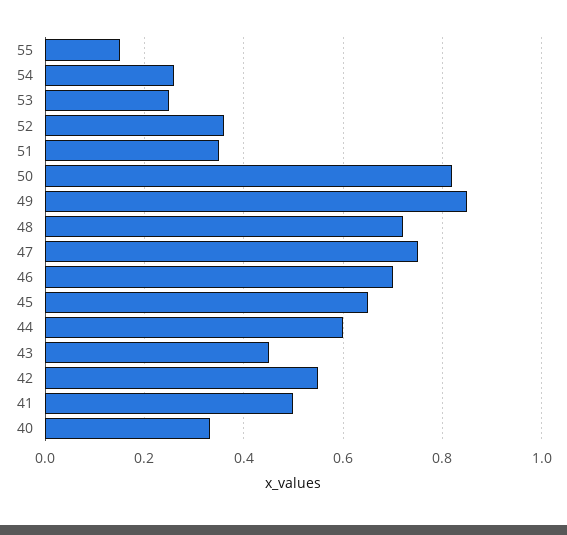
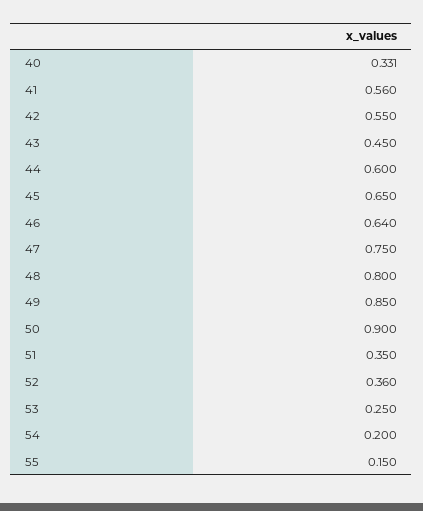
54: 0.26 -> 0.2
50: 0.82 -> 0.9
48: 0.72 -> 0.8
46: 0.7 -> 0.64
41: 0.5 -> 0.56

